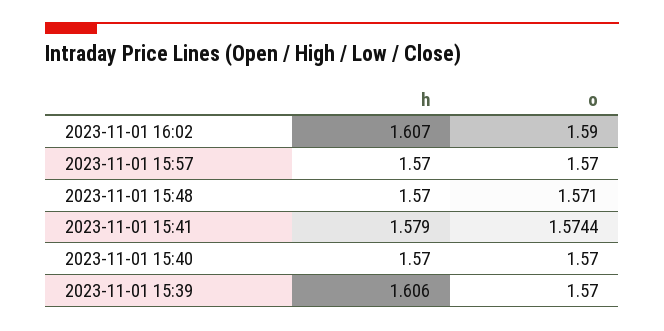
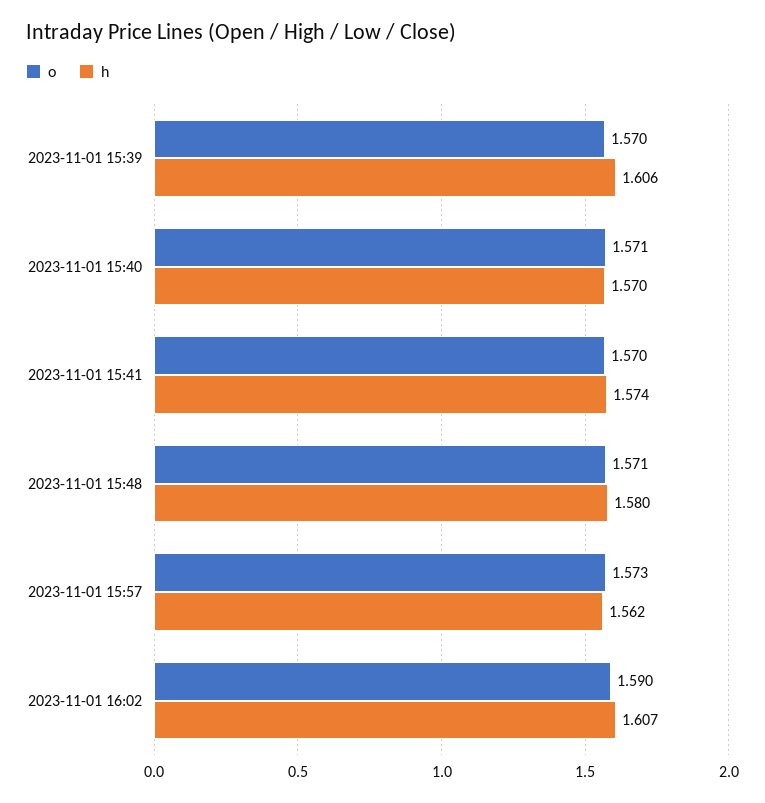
h, 2023-11-01 15:57: 1.57 -> 1.562
o, 2023-11-01 15:57: 1.57 -> 1.573
h, 2023-11-01 15:48: 1.57 -> 1.58
h, 2023-11-01 15:41: 1.579 -> 1.574
o, 2023-11-01 15:41: 1.5744 -> 1.57
o, 2023-11-01 15:40: 1.57 -> 1.571

